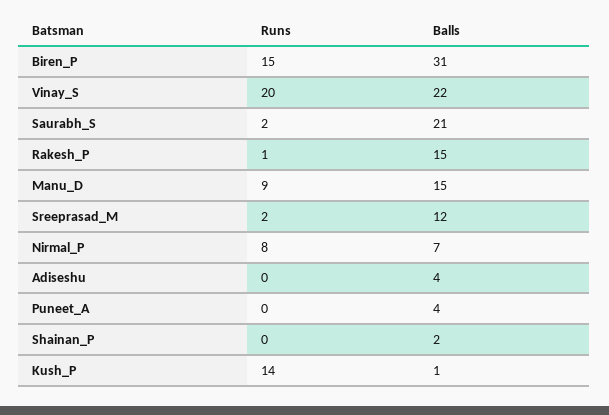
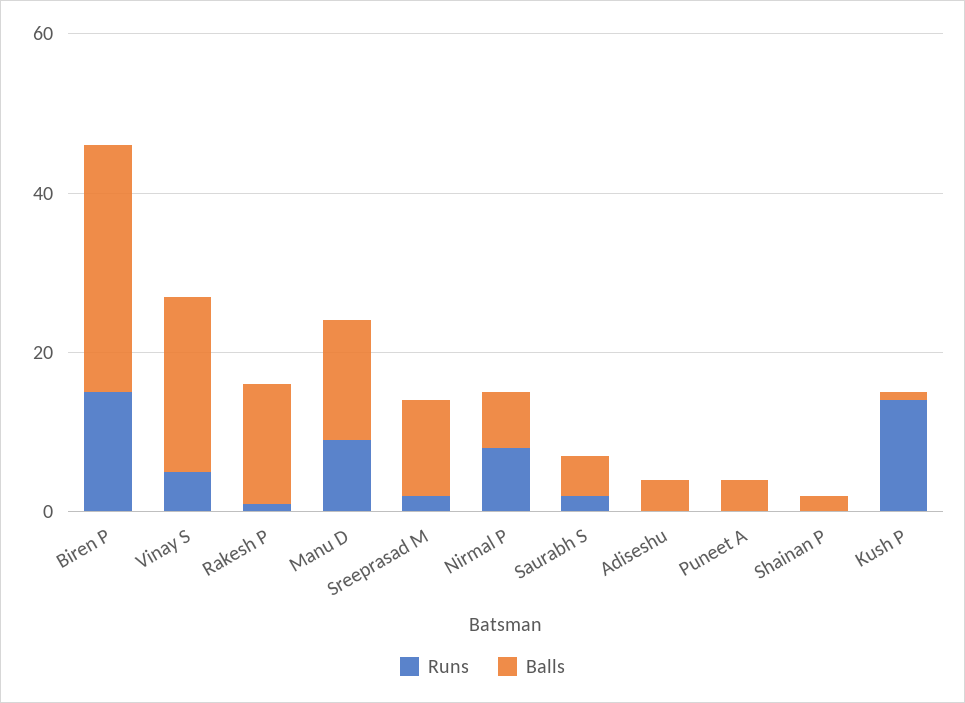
Runs, Vinay_S: 20 -> 5
Balls, Saurabh_S: 21 -> 5

